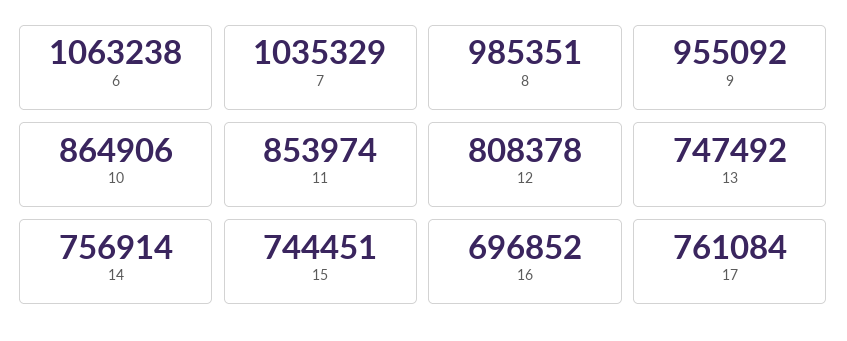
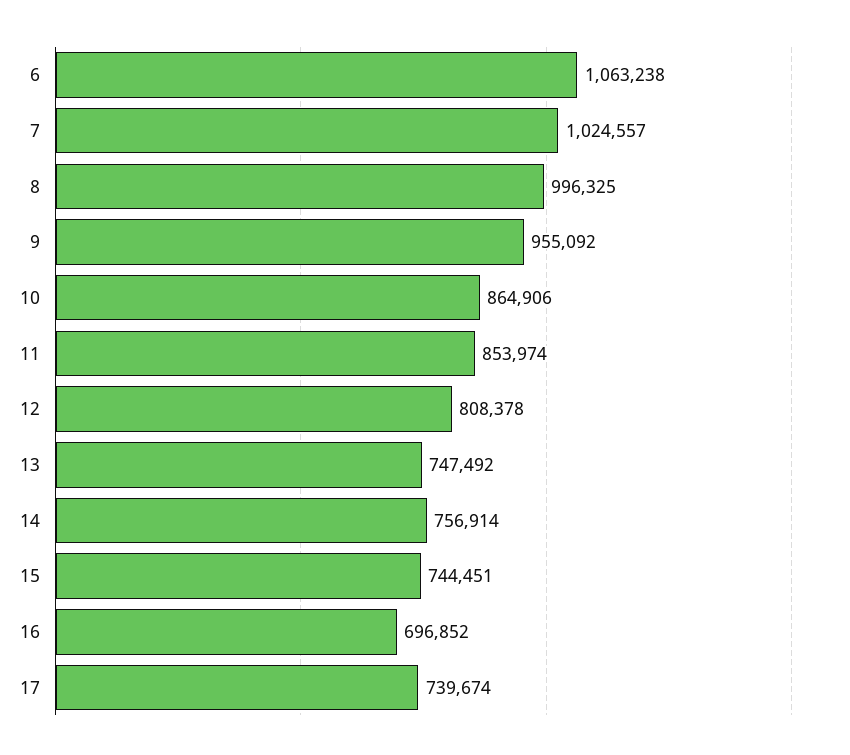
7: 1035329 -> 1024557
8: 985351 -> 996325
17: 761084 -> 739674

